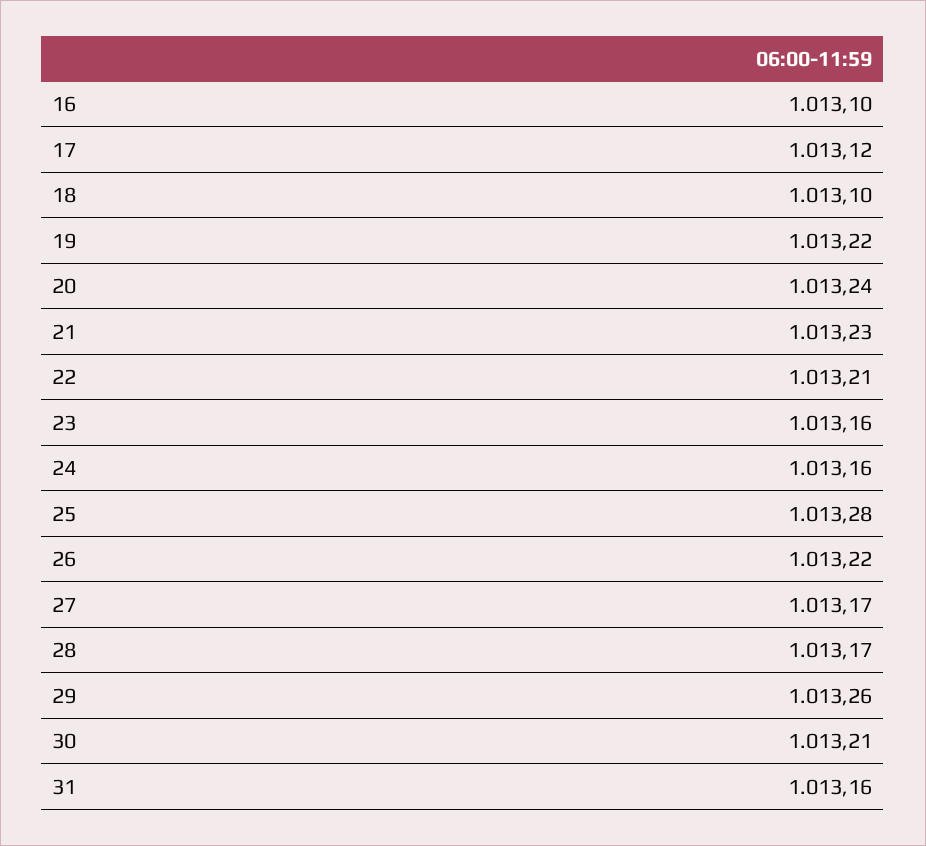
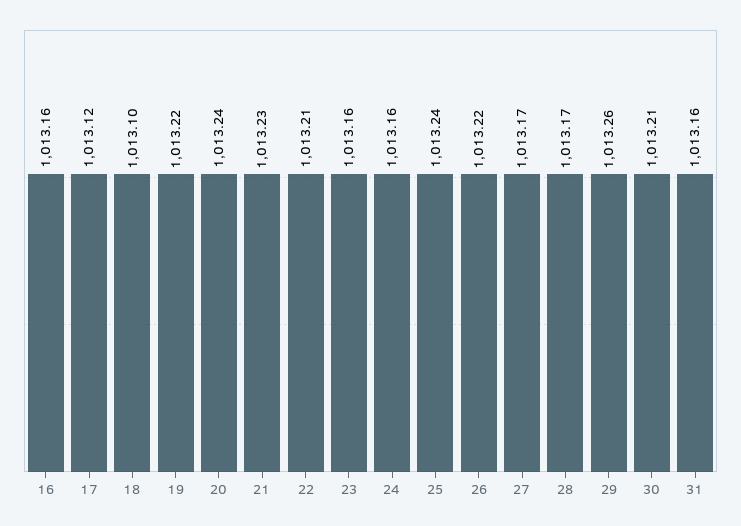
16: 1013.1 -> 1013.16
25: 1013.28 -> 1013.24

